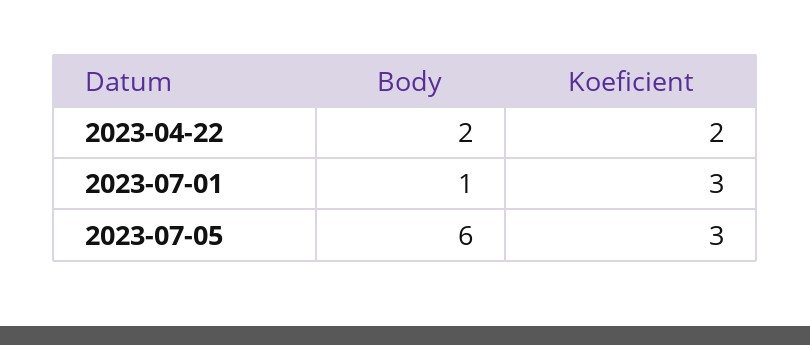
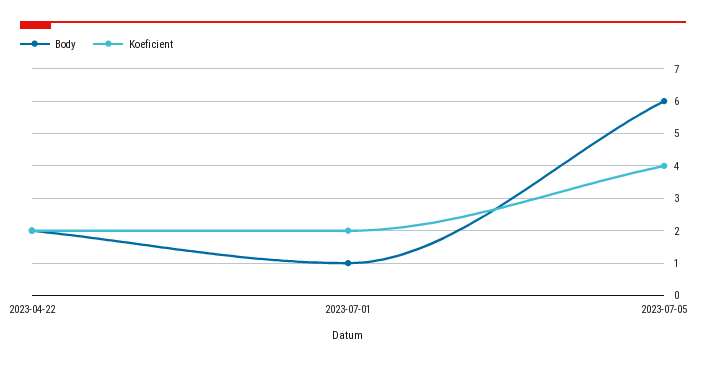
Koeficient, 2023-07-01: 3 -> 2
Koeficient, 2023-07-05: 3 -> 4

